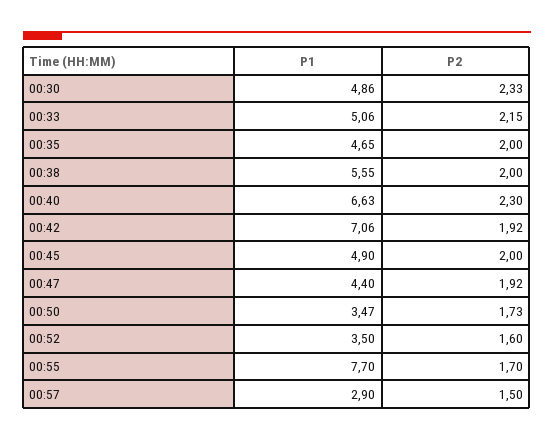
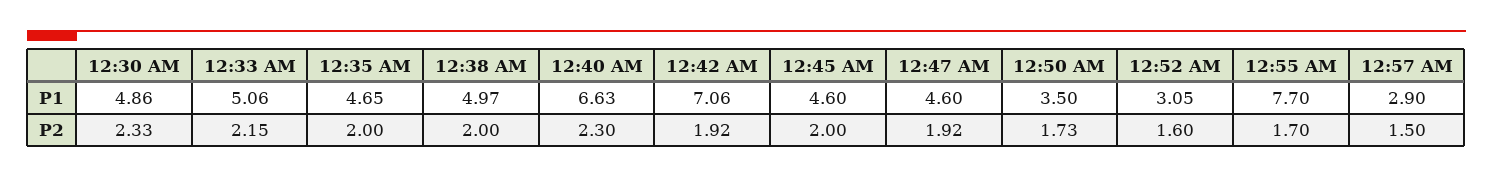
P1, 00:38: 5.55 -> 4.97
P1, 00:45: 4.9 -> 4.6
P1, 00:47: 4.4 -> 4.6
P1, 00:50: 3.47 -> 3.5
P1, 00:52: 3.5 -> 3.05

